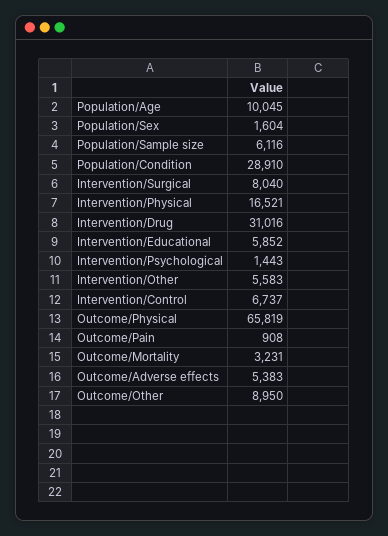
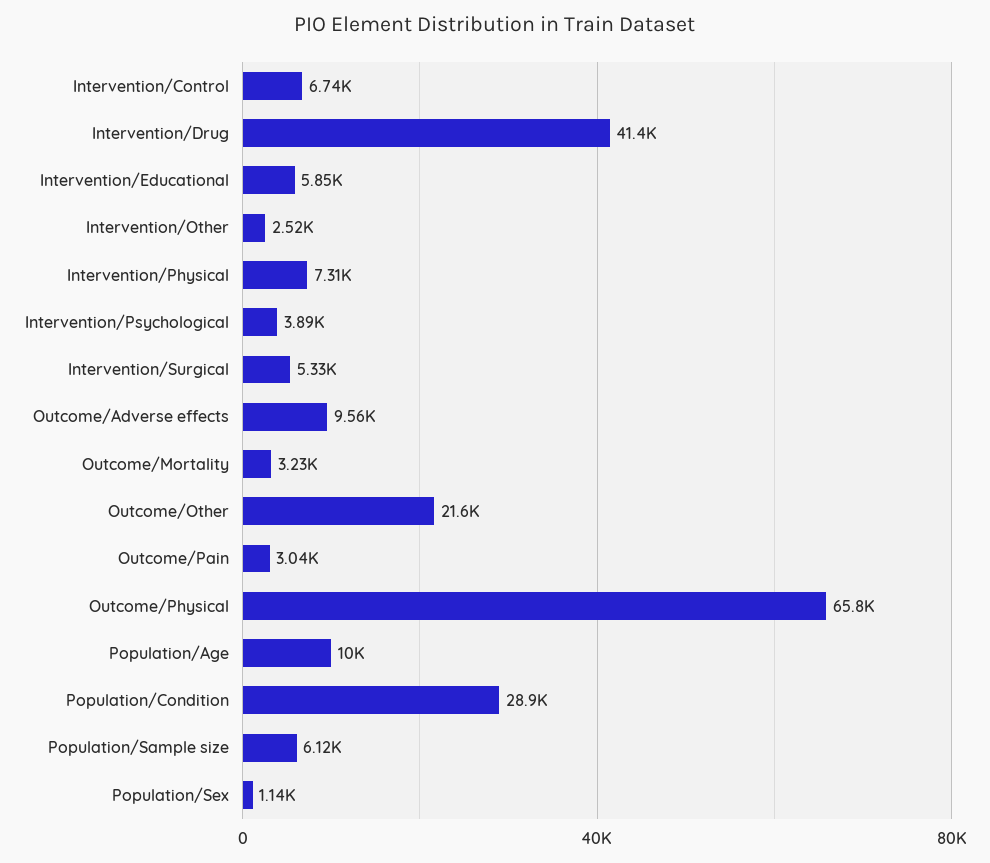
Population/Sex: 1604 -> 1140
Intervention/Surgical: 8040 -> 5330
Intervention/Physical: 16521 -> 7310
Intervention/Drug: 31016 -> 41400
Intervention/Psychological: 1443 -> 3890
Intervention/Other: 5583 -> 2520
Outcome/Pain: 908 -> 3040
Outcome/Adverse effects: 5383 -> 9560
Outcome/Other: 8950 -> 21600

